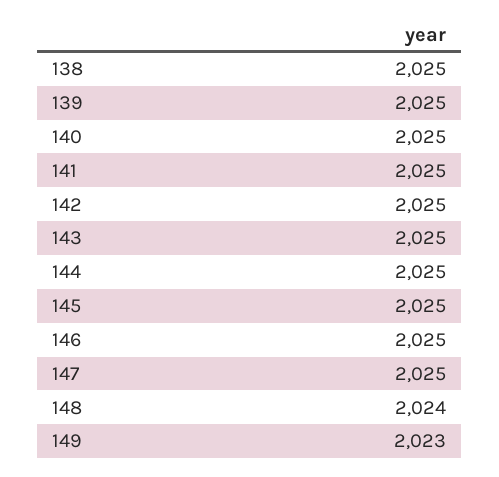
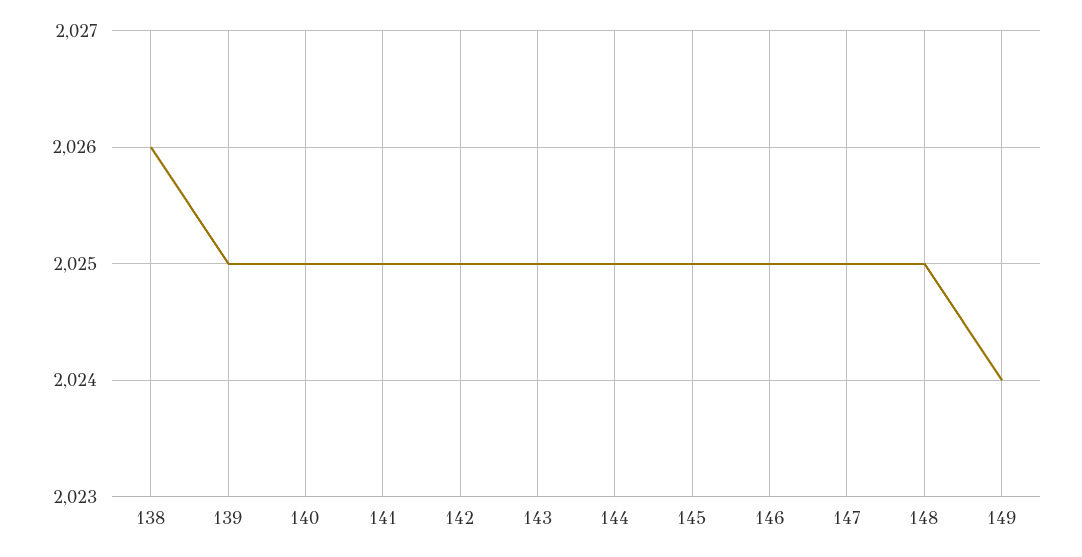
138: 2025 -> 2026
148: 2024 -> 2025
149: 2023 -> 2024

